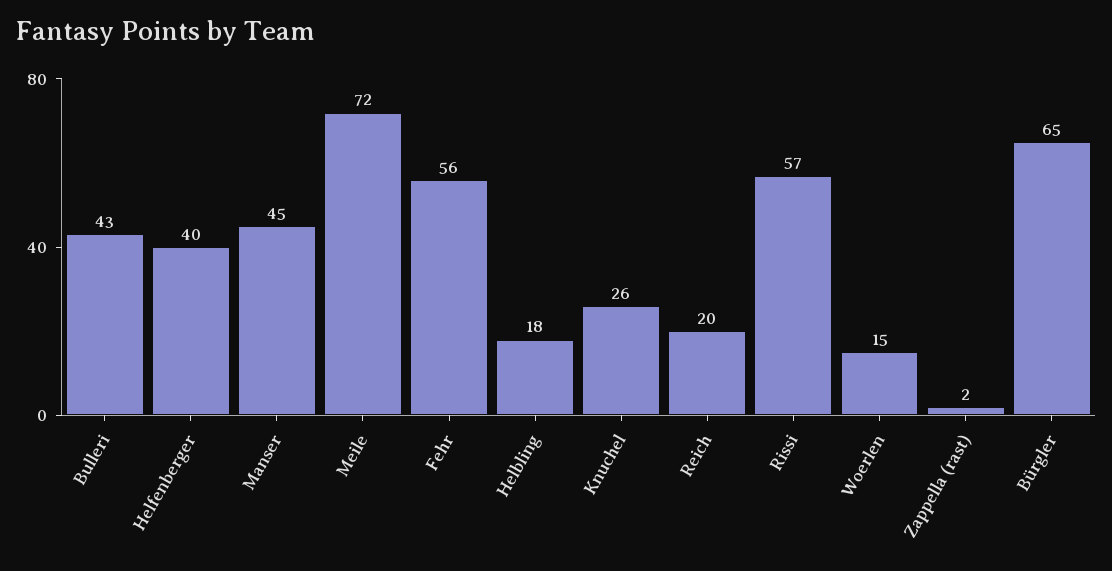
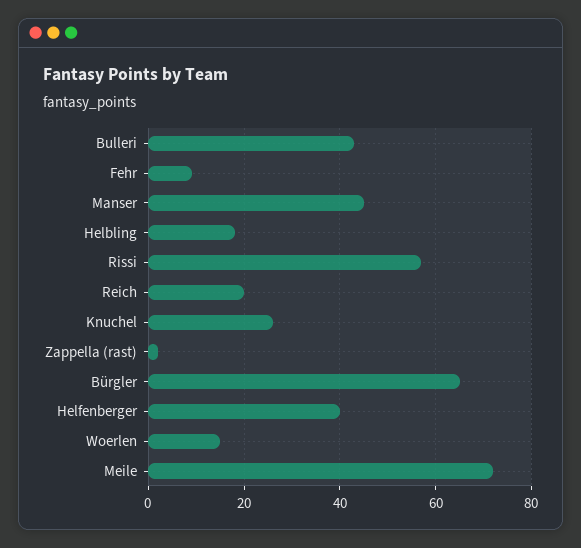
Fehr: 56 -> 10

